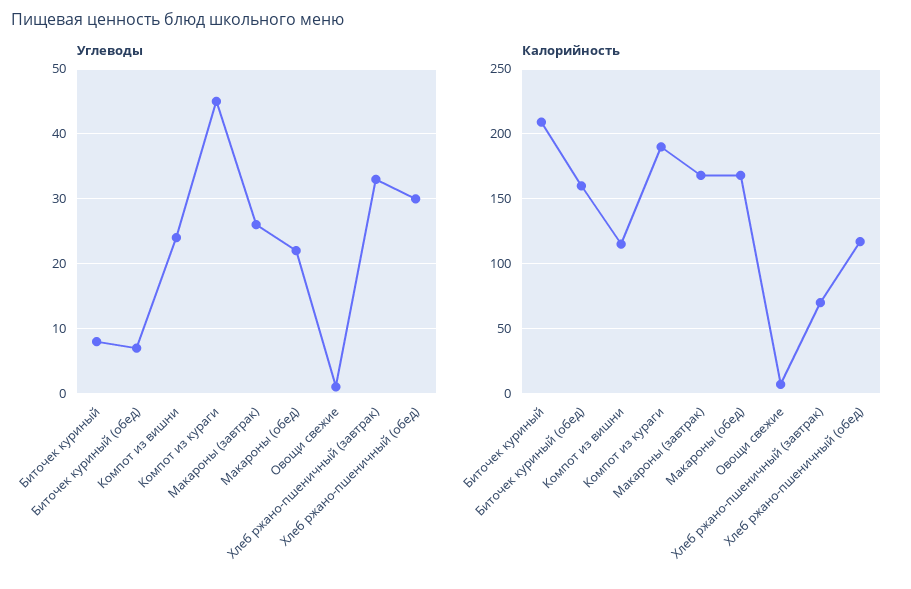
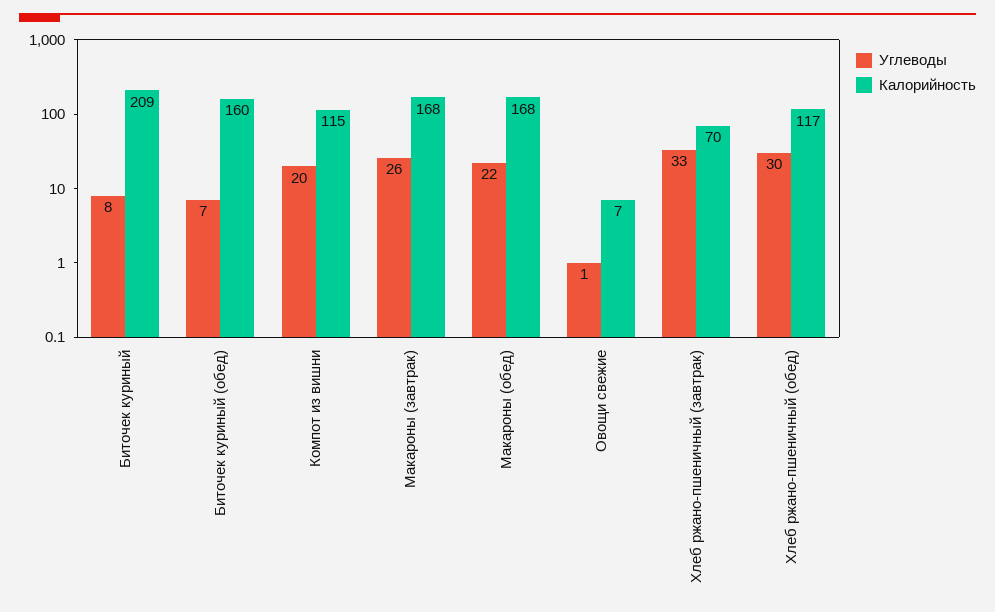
Углеводы, Компот из вишни: 24 -> 20
Углеводы, Компот из кураги: 45 -> none
Калорийность, Компот из кураги: 190 -> none

